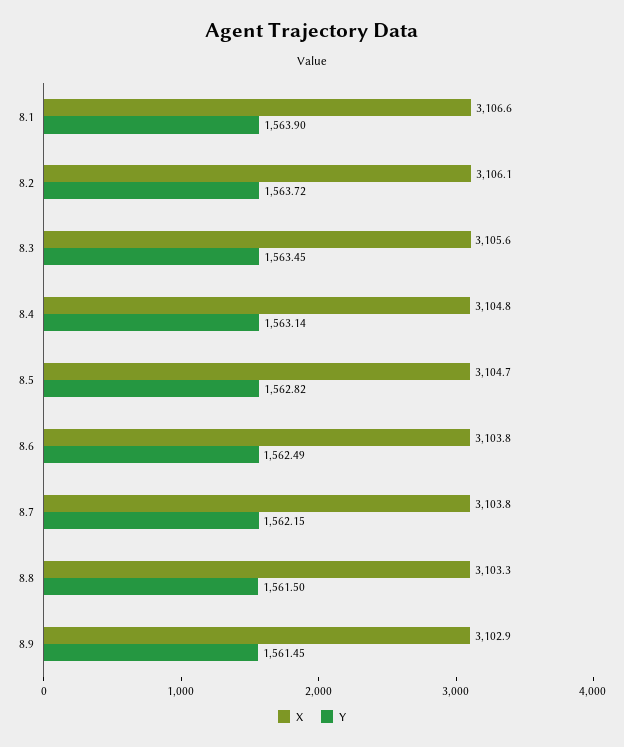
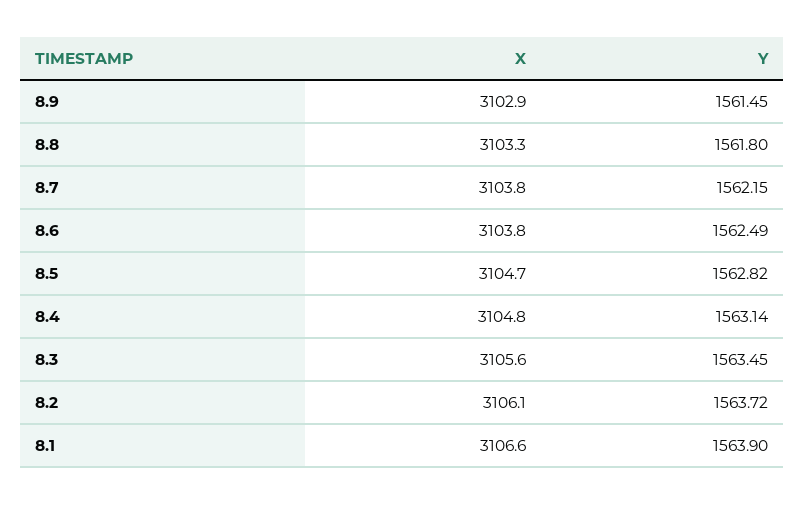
Y, 8.8: 1561.5 -> 1561.8

